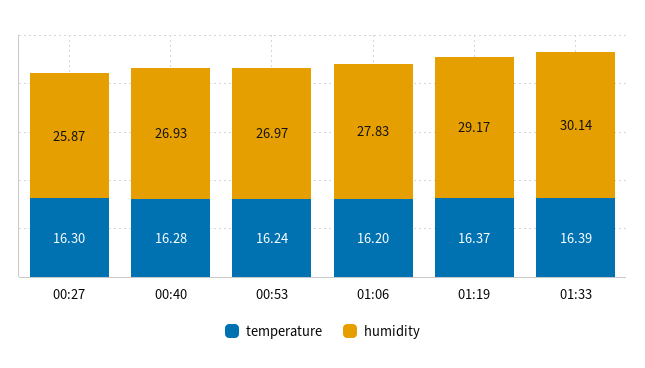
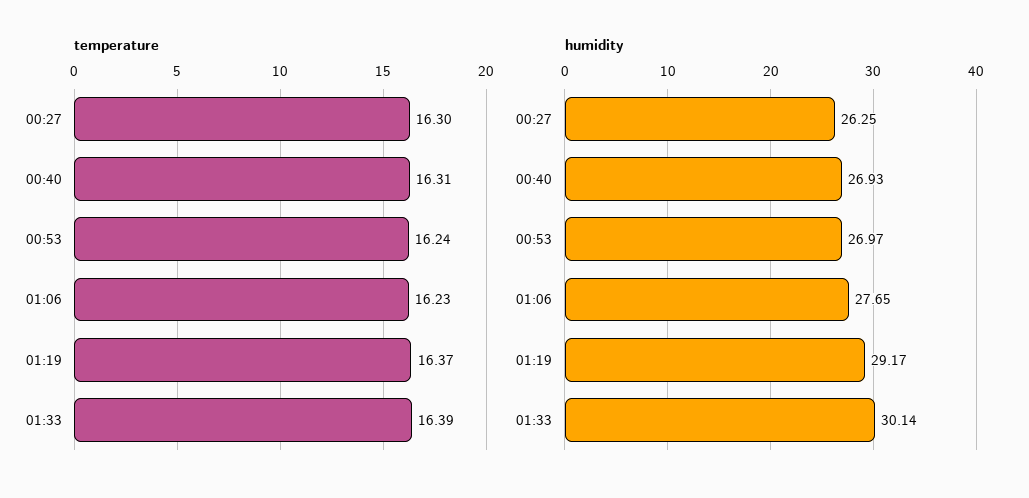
humidity, 00:27: 25.87 -> 26.25
temperature, 00:40: 16.28 -> 16.31
temperature, 01:06: 16.2 -> 16.23
humidity, 01:06: 27.83 -> 27.65

